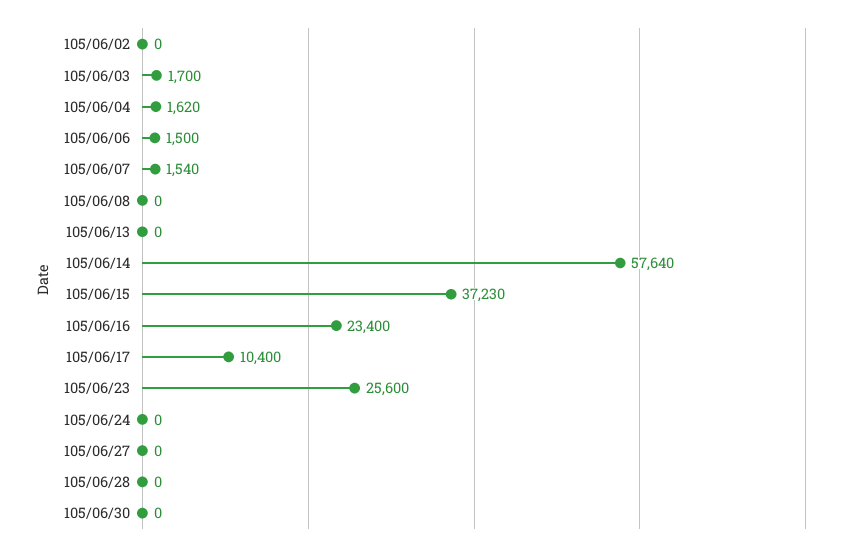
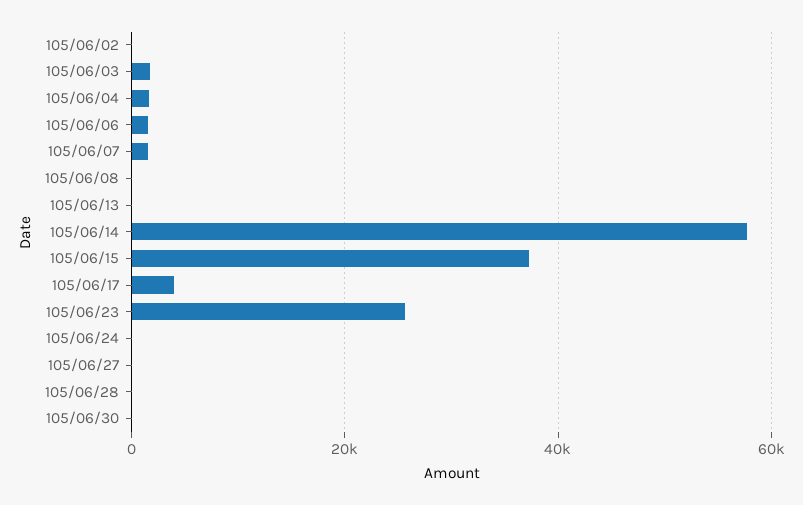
105/06/16: 23400 -> none
105/06/17: 10400 -> 4000

